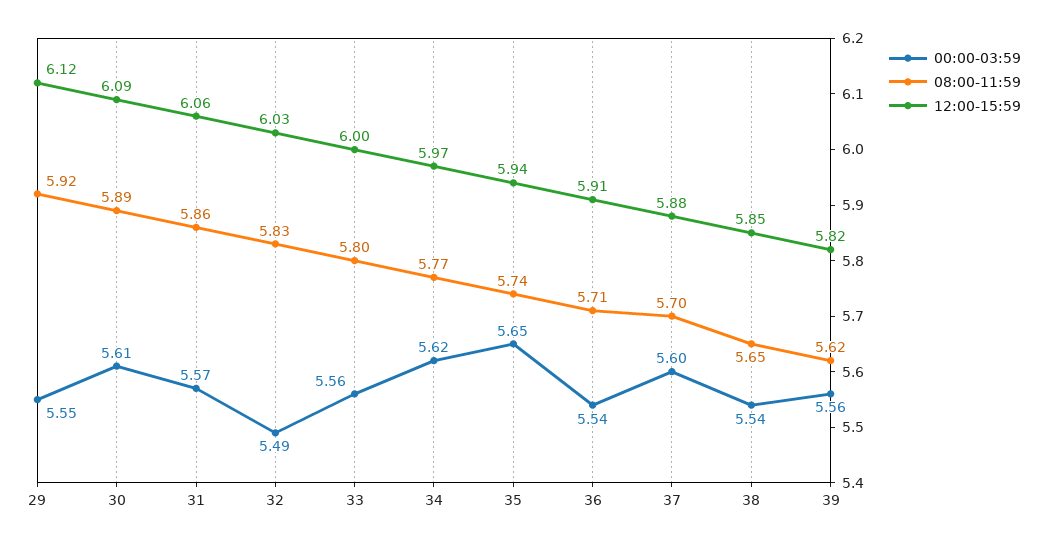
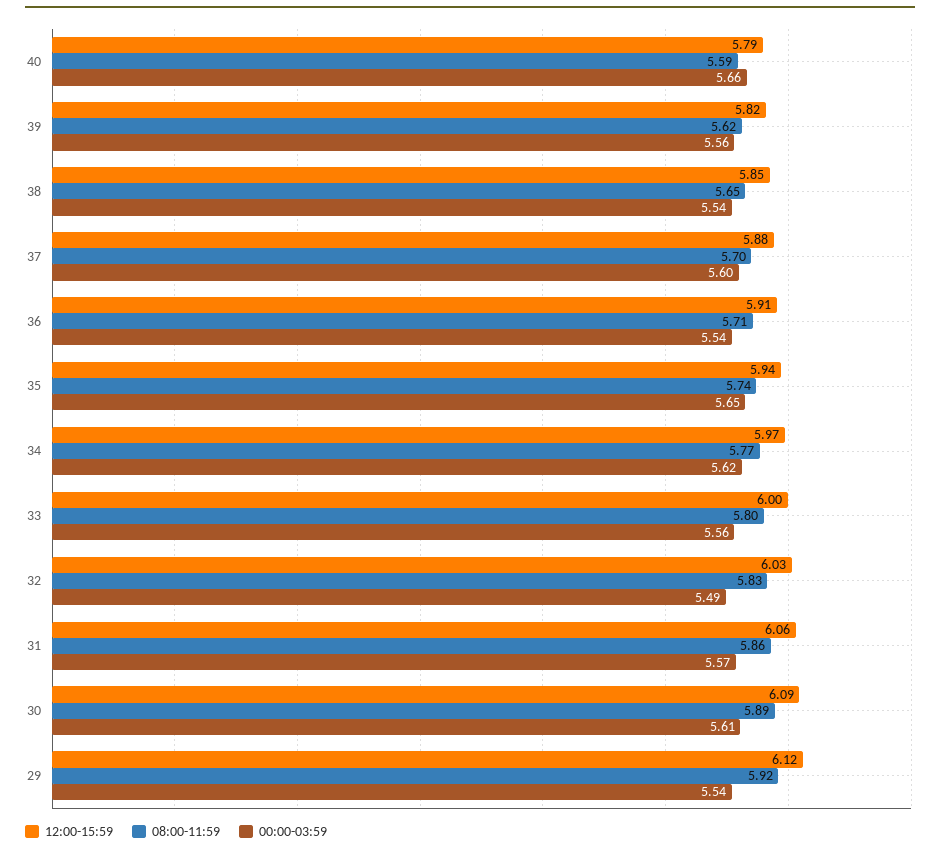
00:00-03:59, 29: 5.55 -> 5.54
12:00-15:59, 40: none -> 5.79
08:00-11:59, 40: none -> 5.59
00:00-03:59, 40: none -> 5.66

